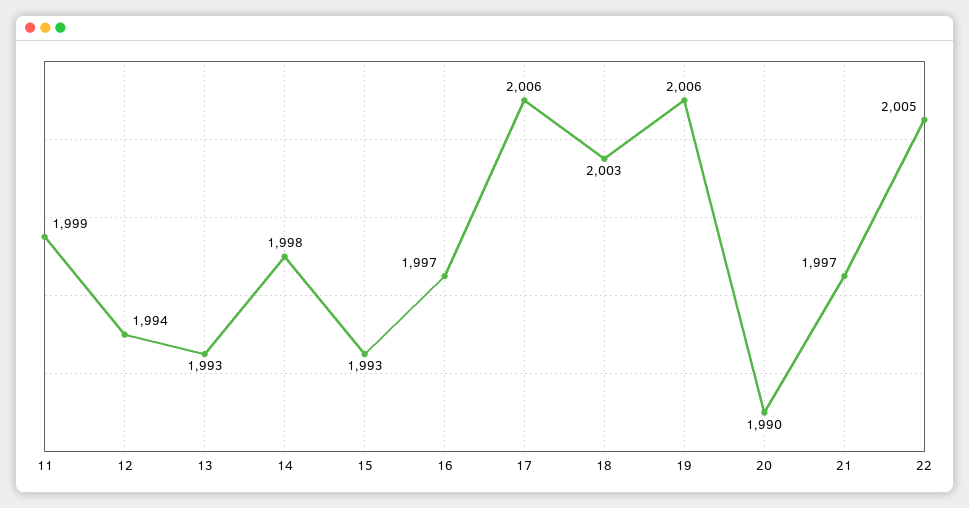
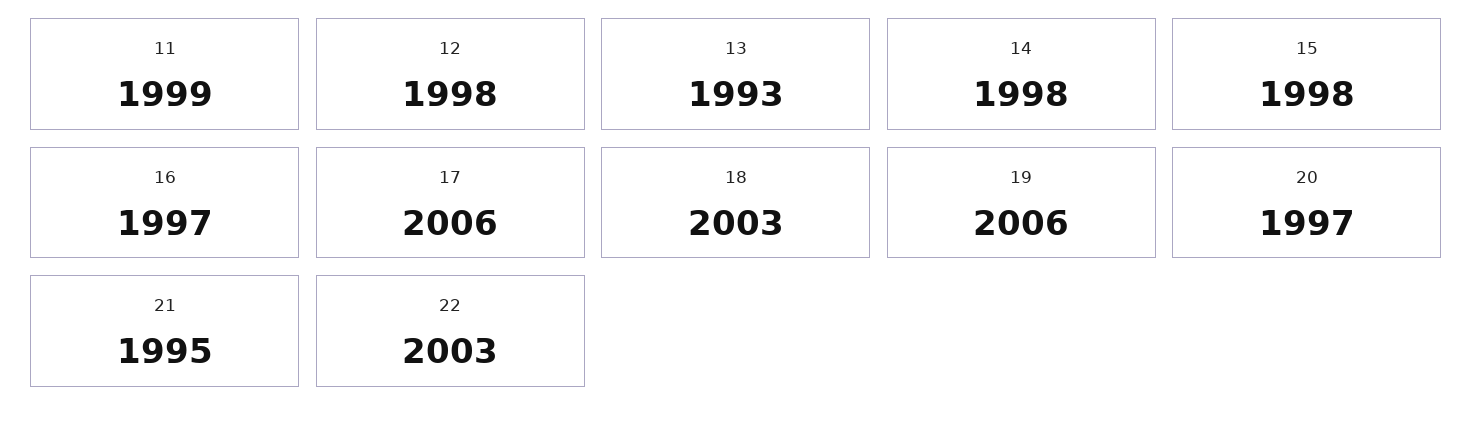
12: 1994 -> 1998
15: 1993 -> 1998
20: 1990 -> 1997
21: 1997 -> 1995
22: 2005 -> 2003

